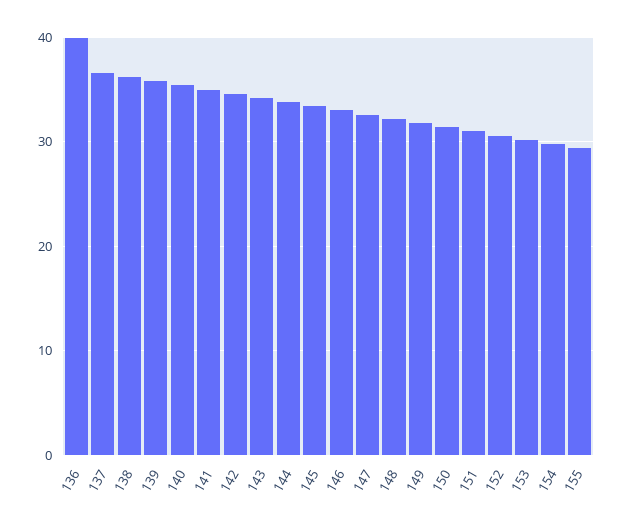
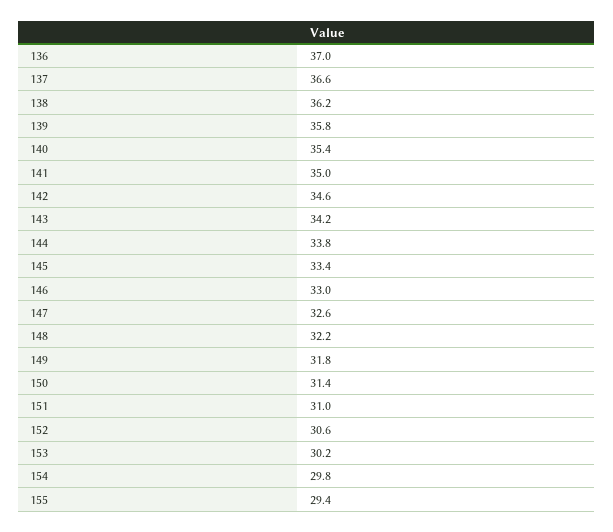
136: 40 -> 37

